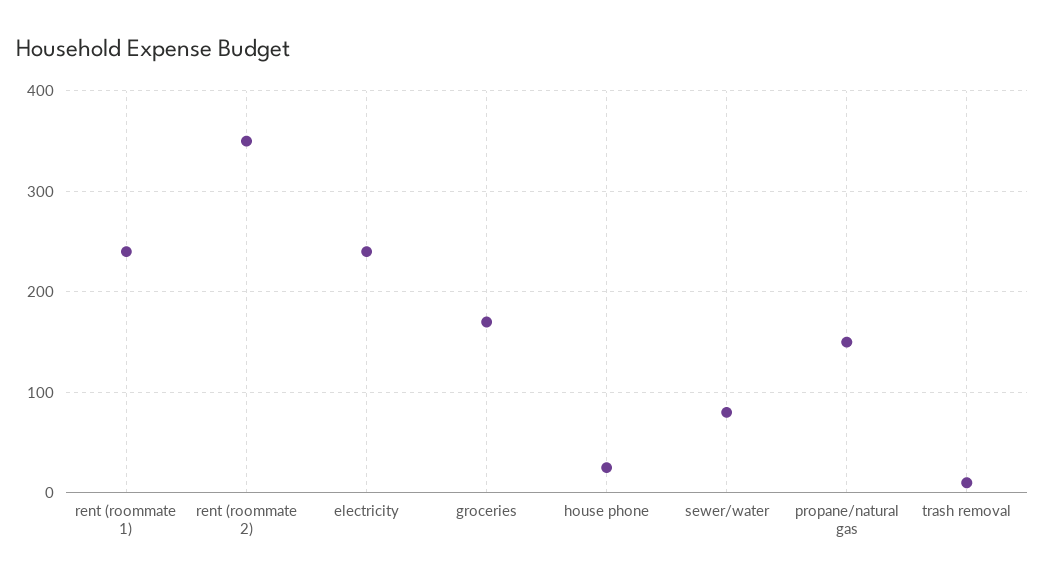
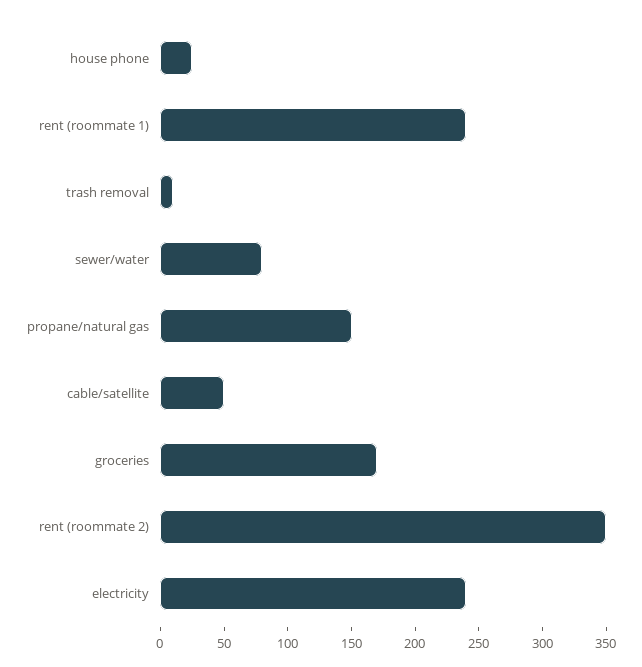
cable/satellite: none -> 50

